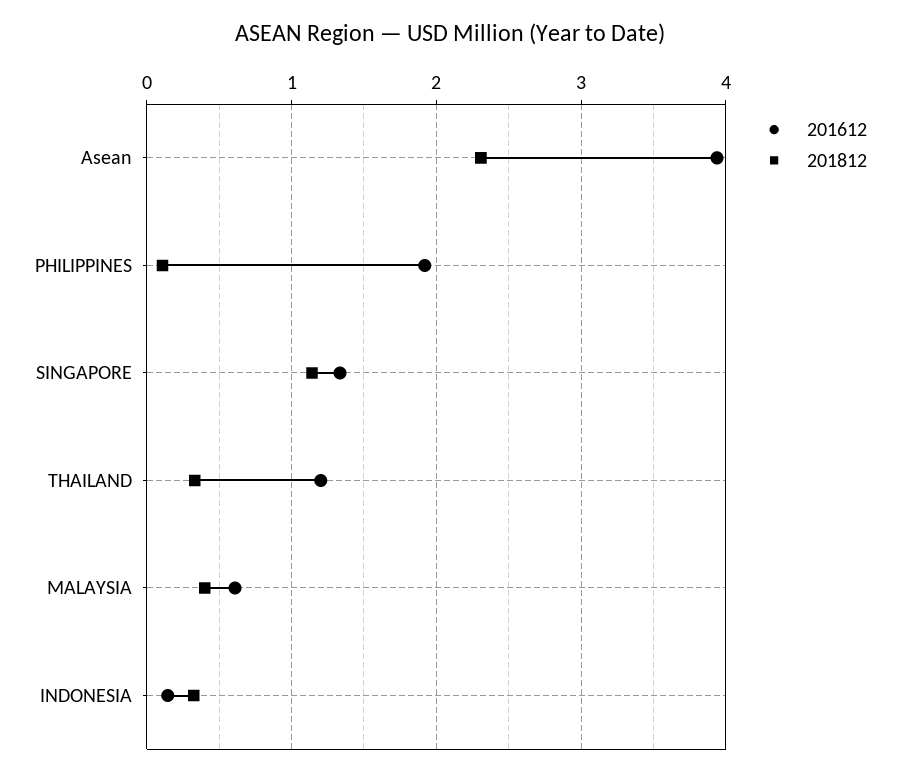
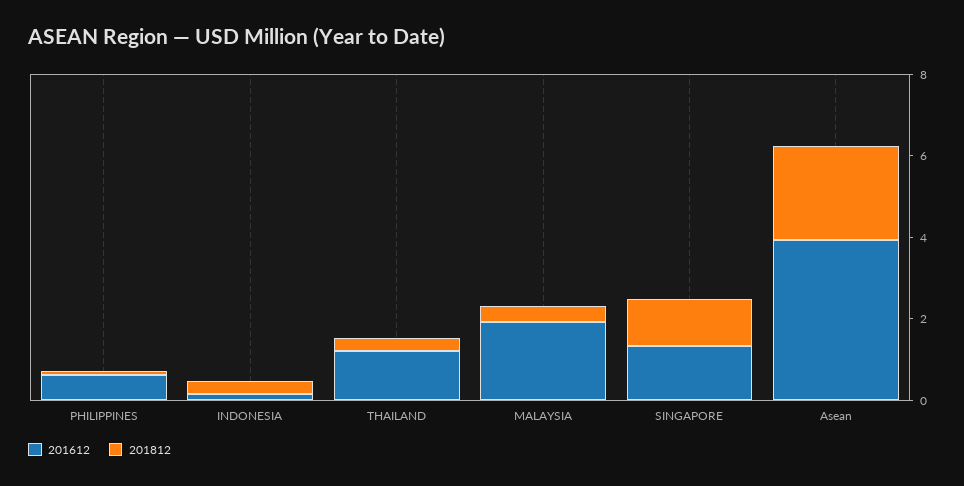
201612, PHILIPPINES: 1.9 -> 0.5
201612, MALAYSIA: 0.6 -> 2

